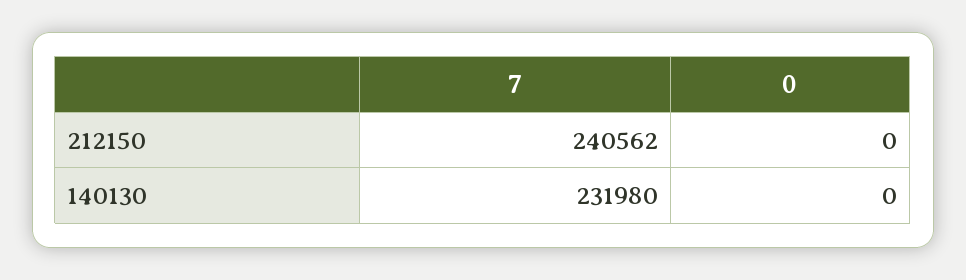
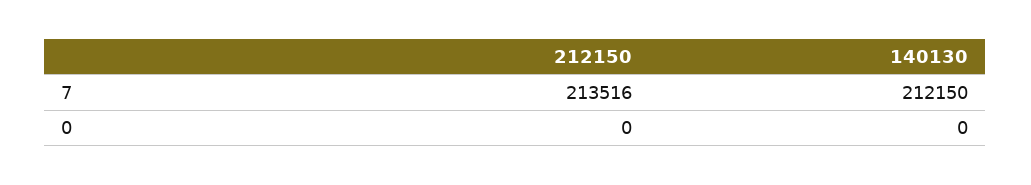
7, 212150: 240562 -> 213516
7, 140130: 231980 -> 212150

